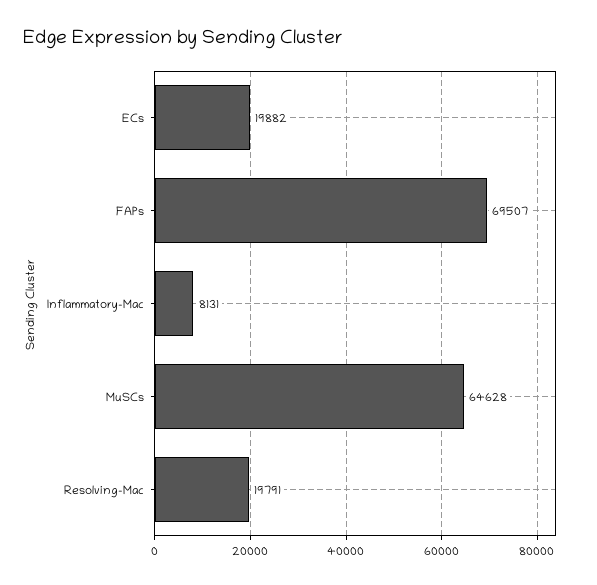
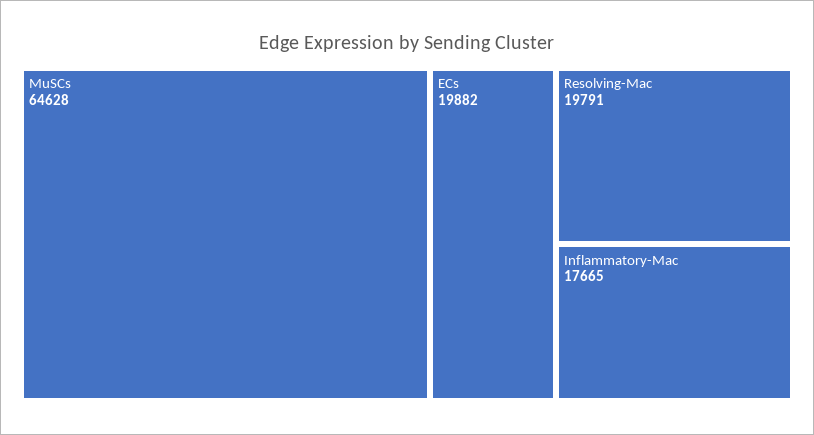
FAPs: 69507 -> none
Inflammatory-Mac: 8131 -> 17665

